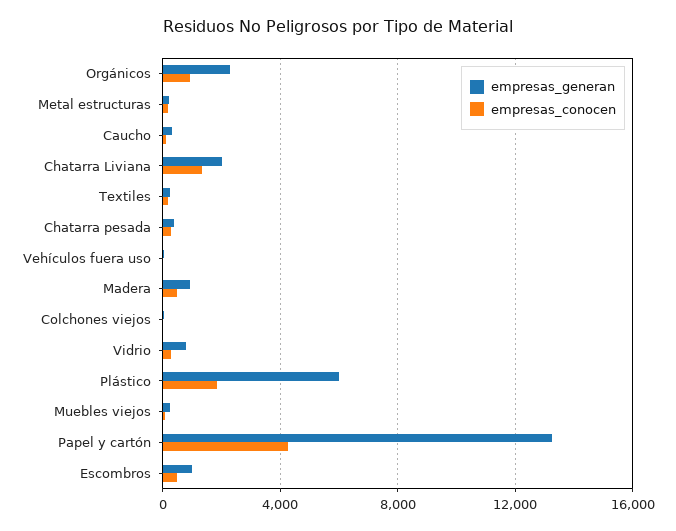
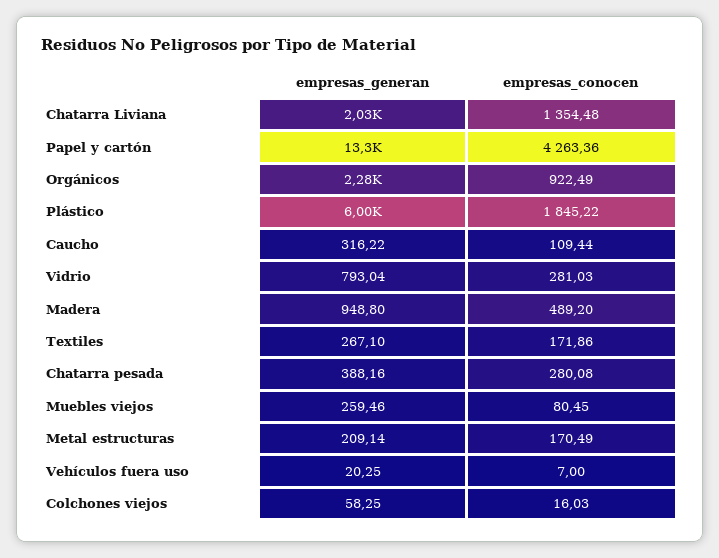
empresas_generan, Escombros: 1000 -> none
empresas_conocen, Escombros: 500 -> none

